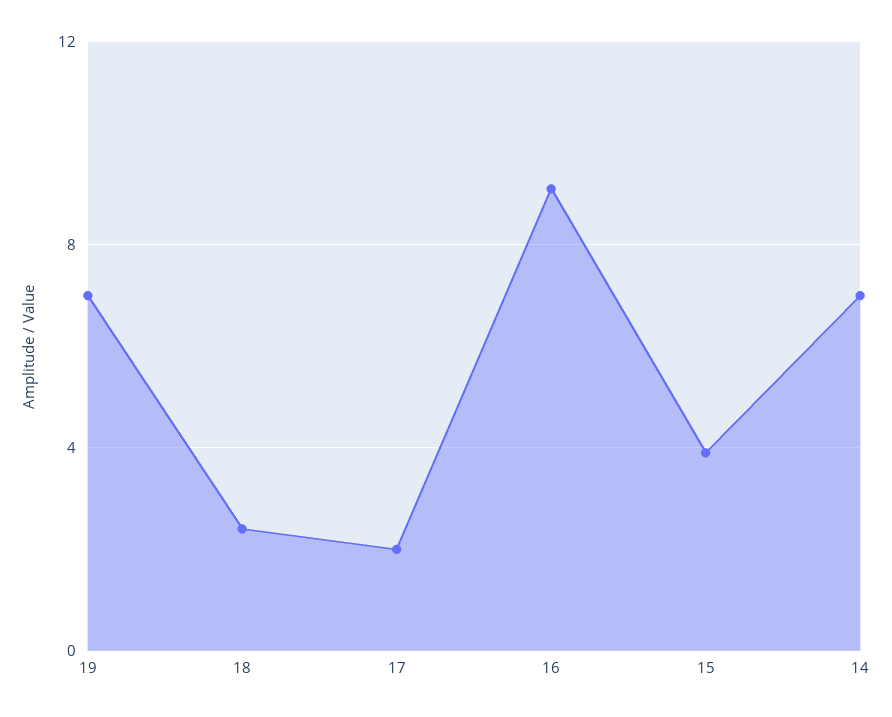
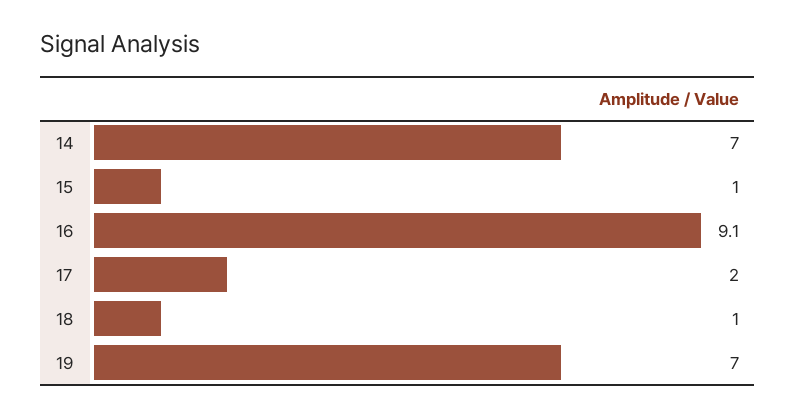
18: 2.5 -> 1
15: 4 -> 1

